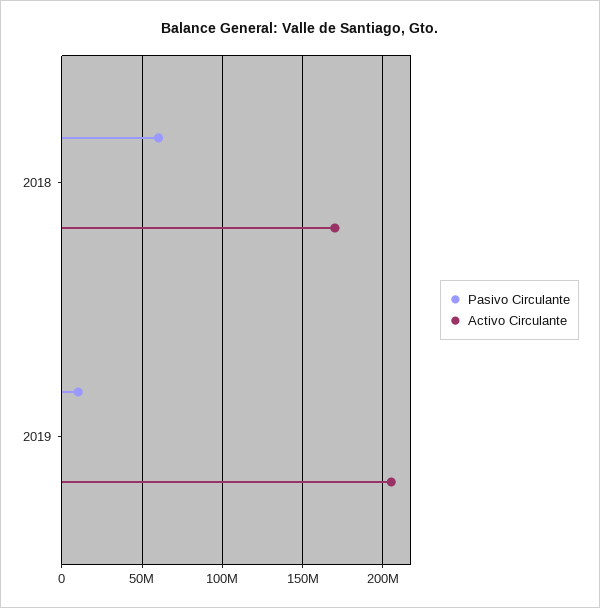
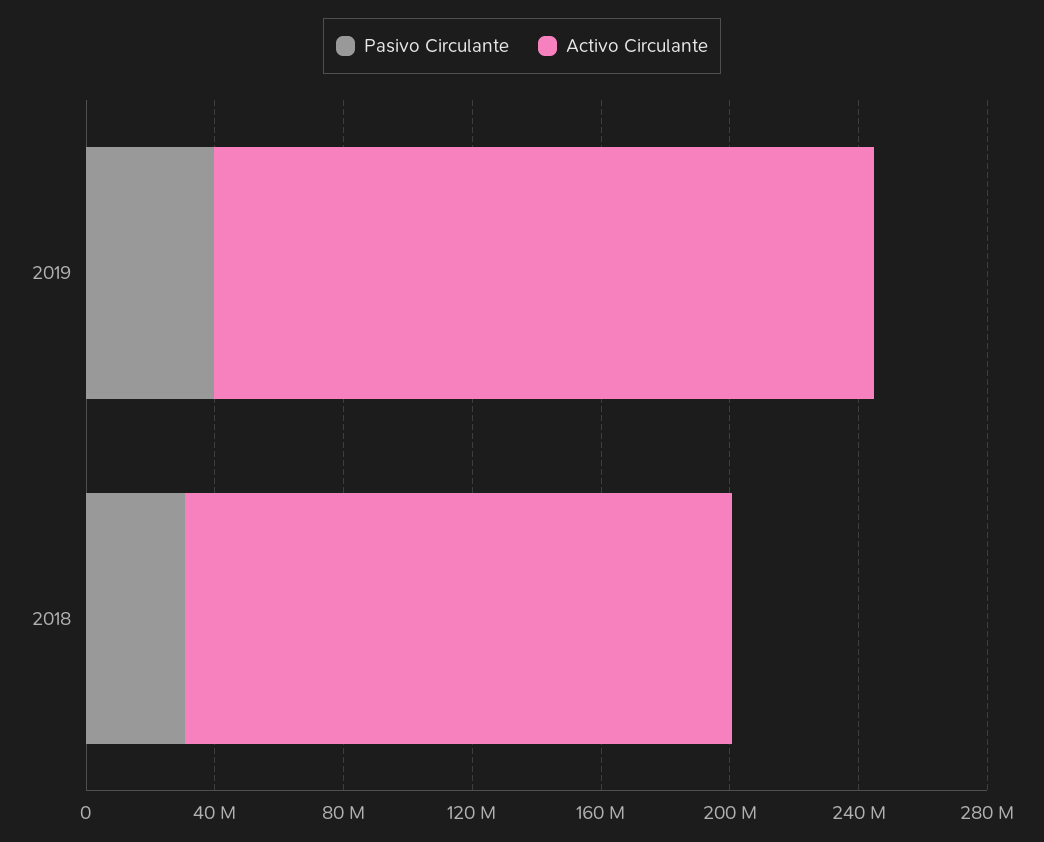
Pasivo Circulante, 2018: 60000000 -> 30000000
Pasivo Circulante, 2019: 10000000 -> 40000000

